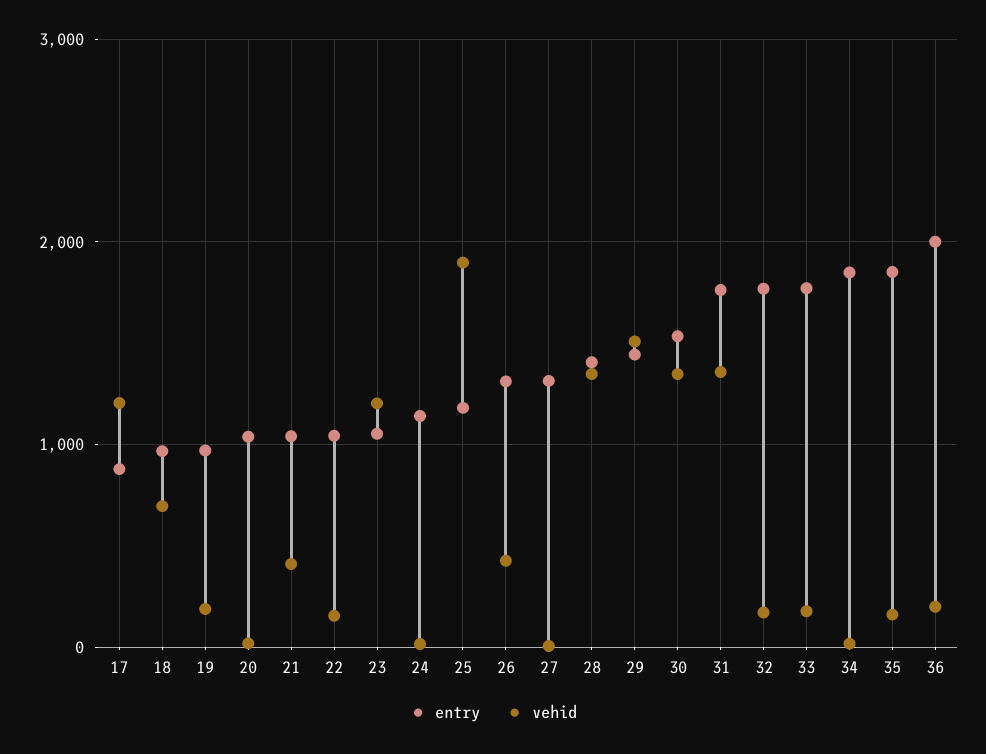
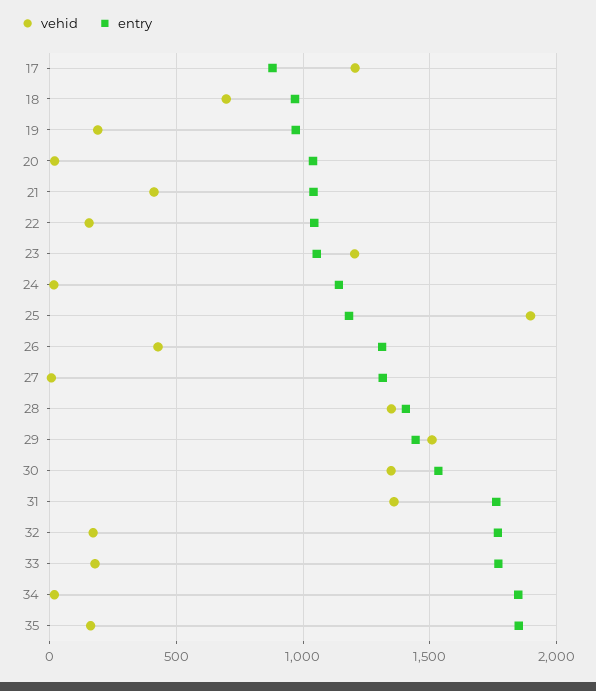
entry, 36: 2000 -> none
vehid, 36: 200 -> none

